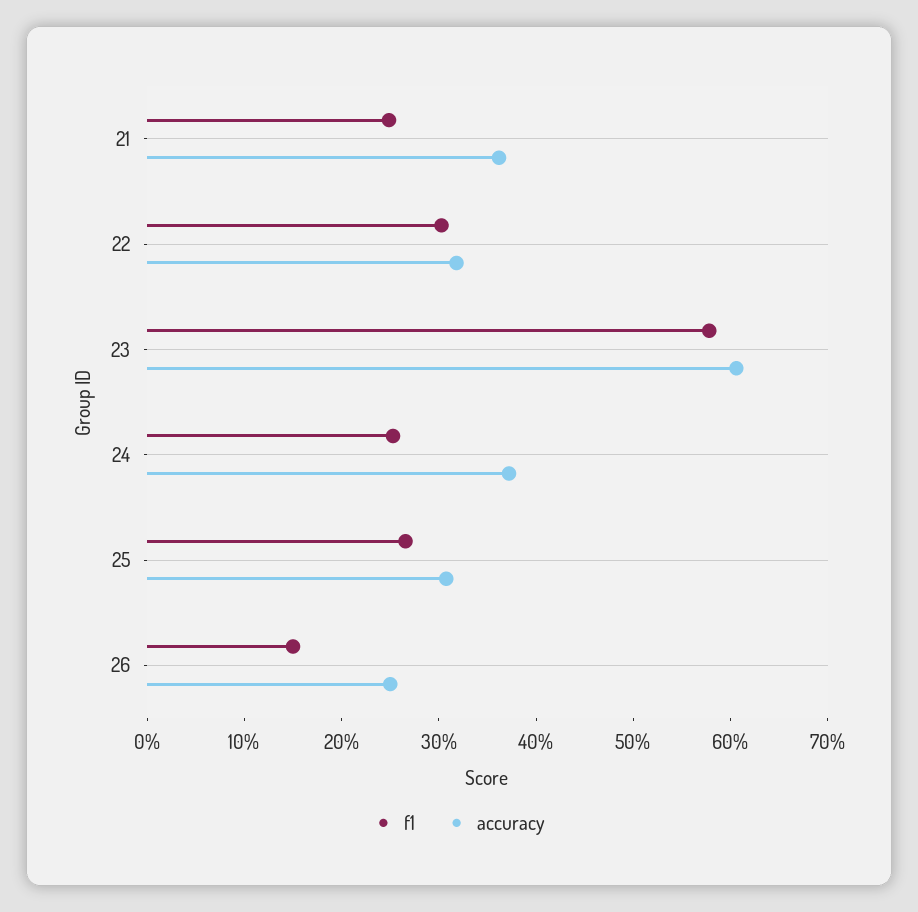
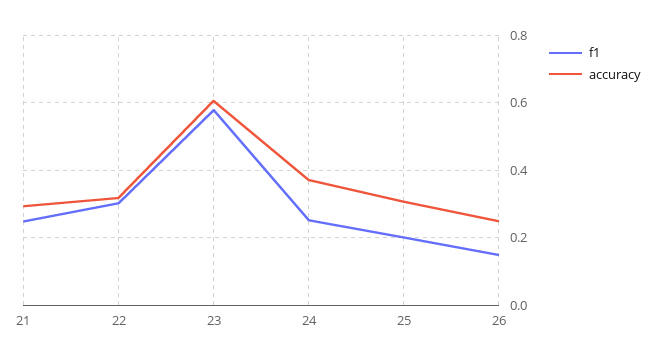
accuracy, 21: 0.36 -> 0.3
f1, 25: 0.26 -> 0.2

